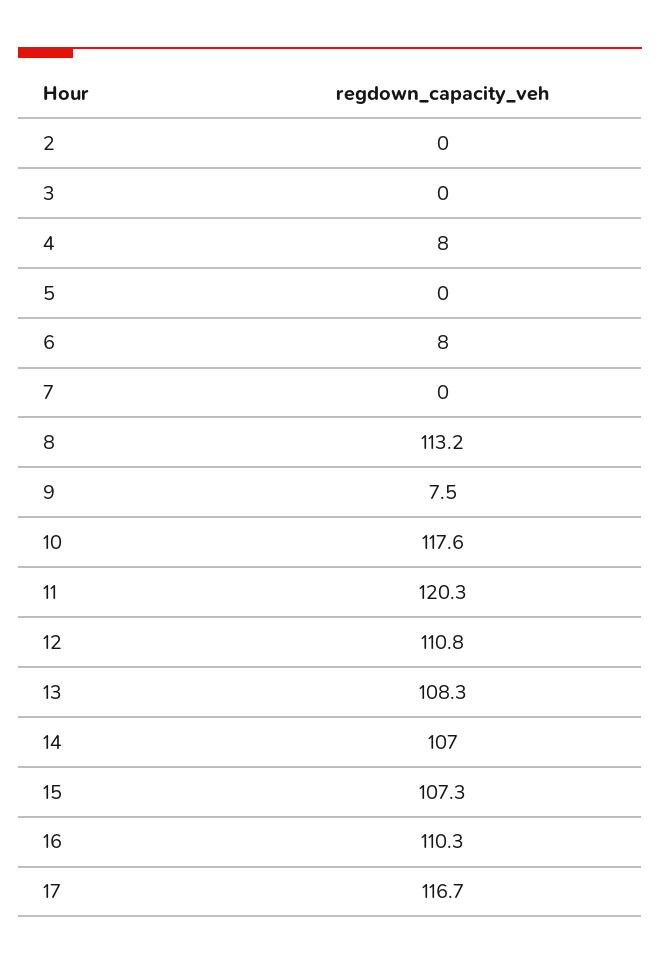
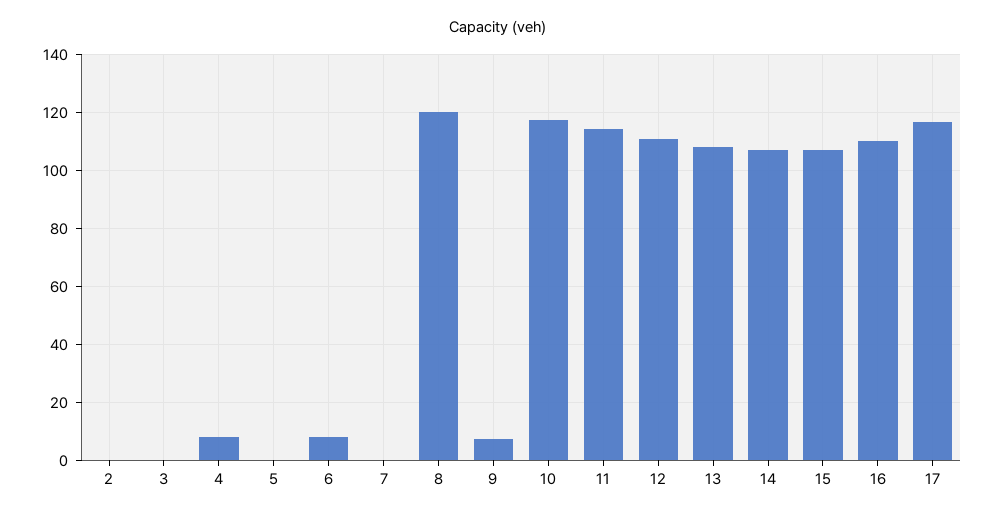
8: 113.2 -> 120
11: 120.3 -> 115

